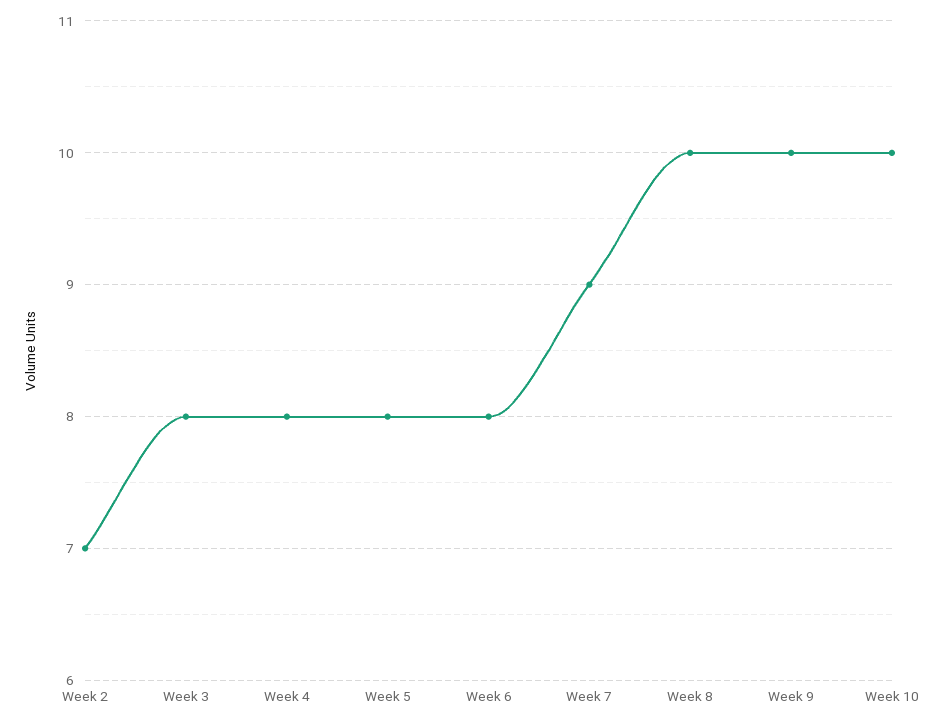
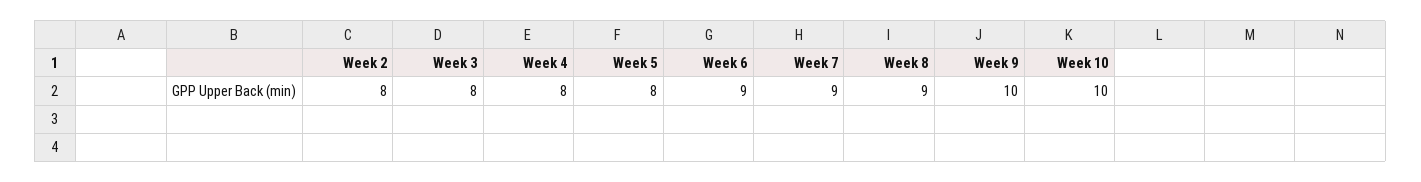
Week 2: 7 -> 8
Week 6: 8 -> 9
Week 8: 10 -> 9

